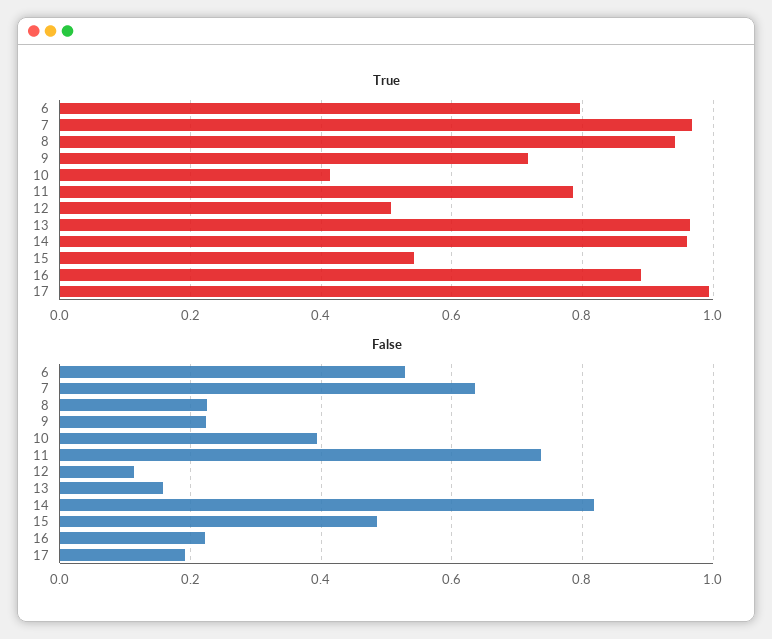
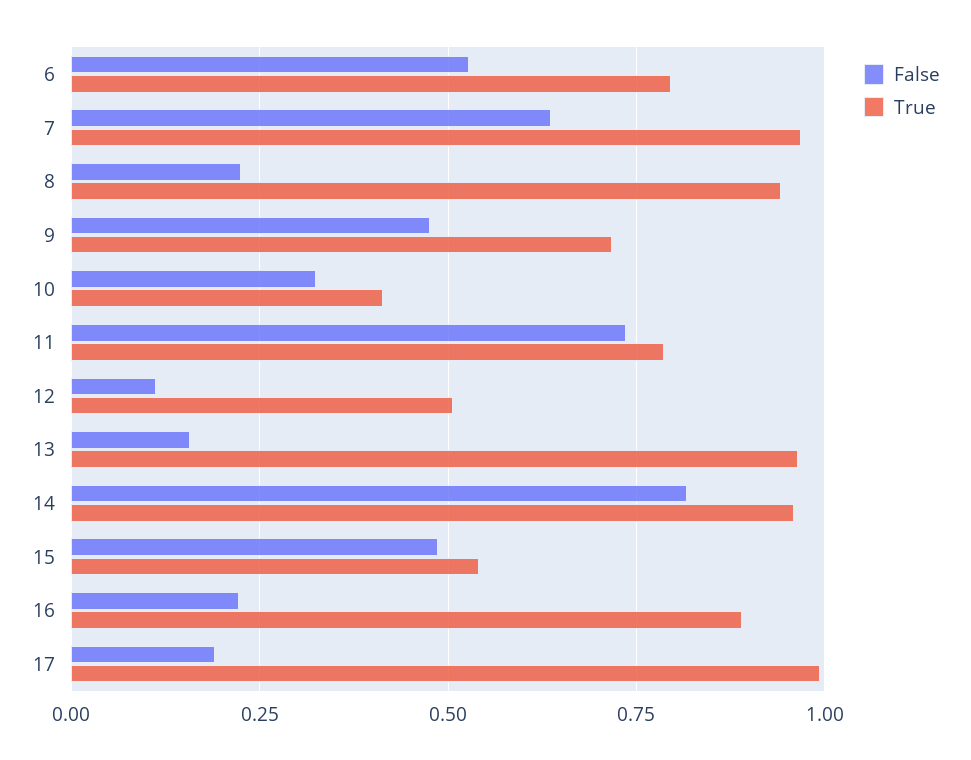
False, 9: 0.22 -> 0.475
False, 10: 0.4 -> 0.325

